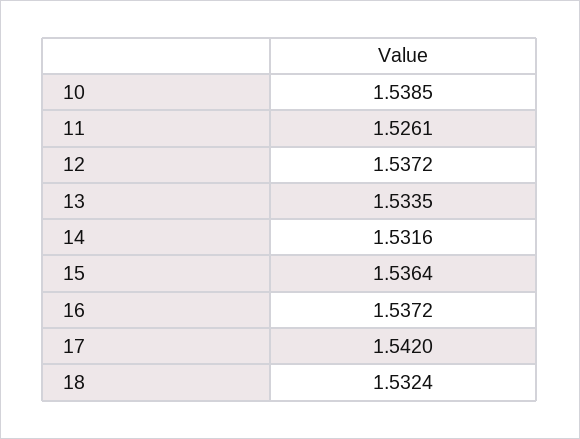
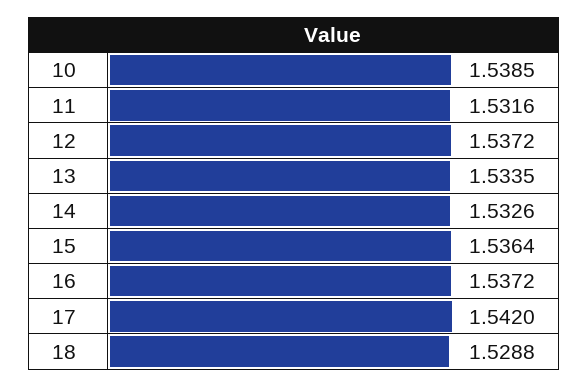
11: 1.5261 -> 1.5316
14: 1.5316 -> 1.5326
18: 1.5324 -> 1.5288

